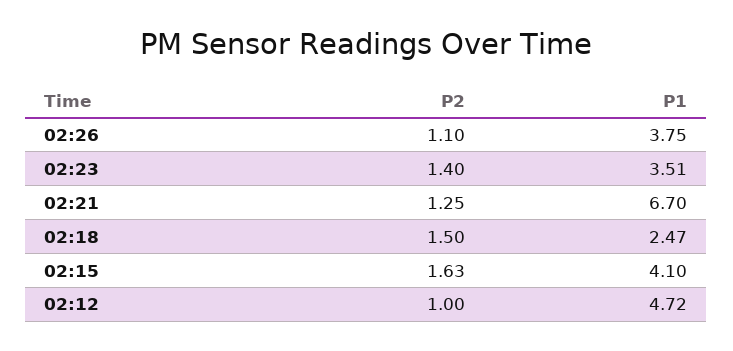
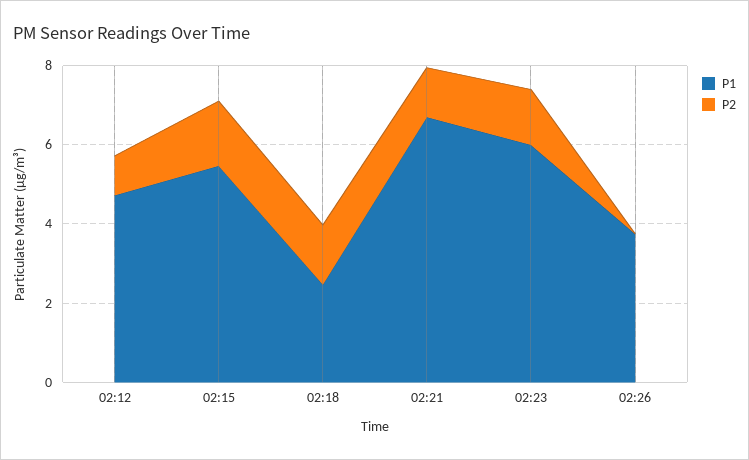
P2, 02:26: 1.1 -> 0
P1, 02:23: 3.51 -> 6
P1, 02:15: 4.1 -> 5.5

